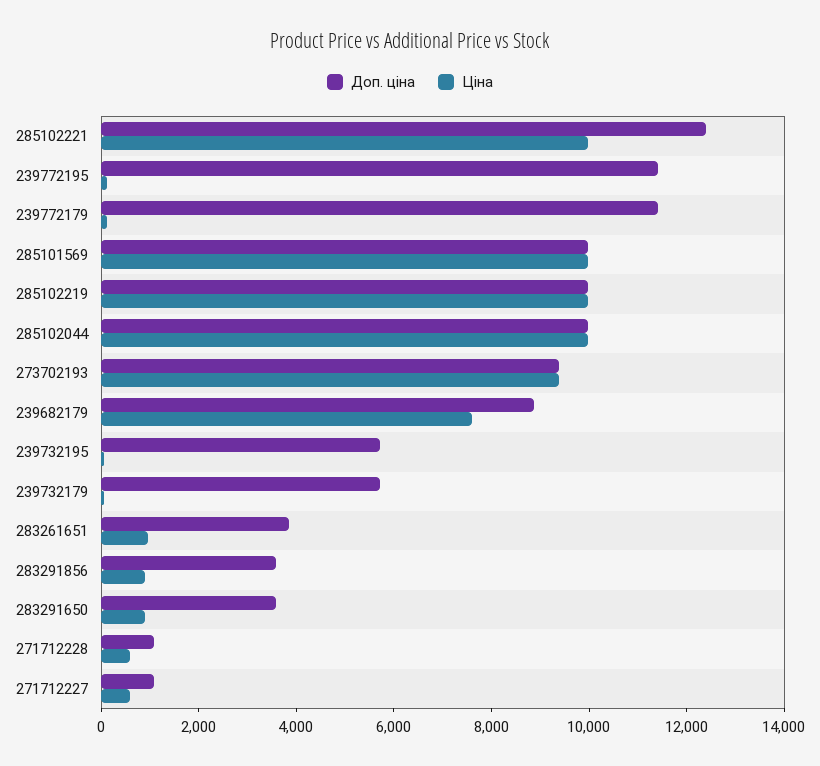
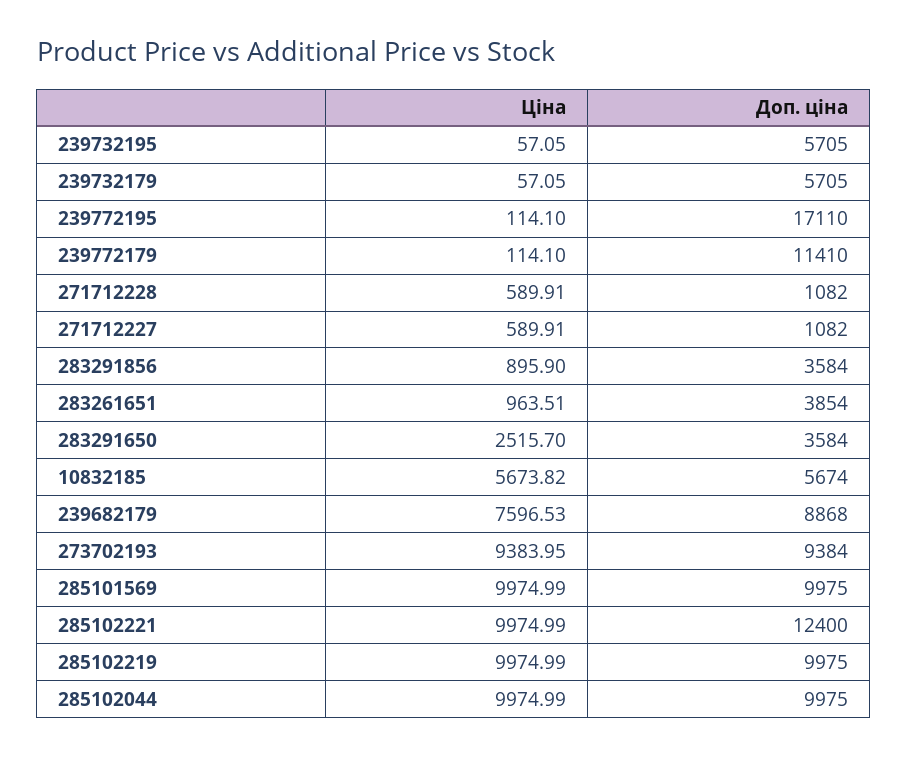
Доп. ціна, 239772195: 11500 -> 17110
Ціна, 283291650: 1000 -> 2515.7
Ціна, 10832185: none -> 5673.82
Доп. ціна, 10832185: none -> 5674

